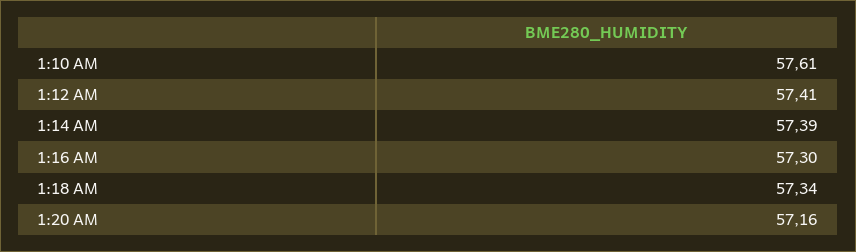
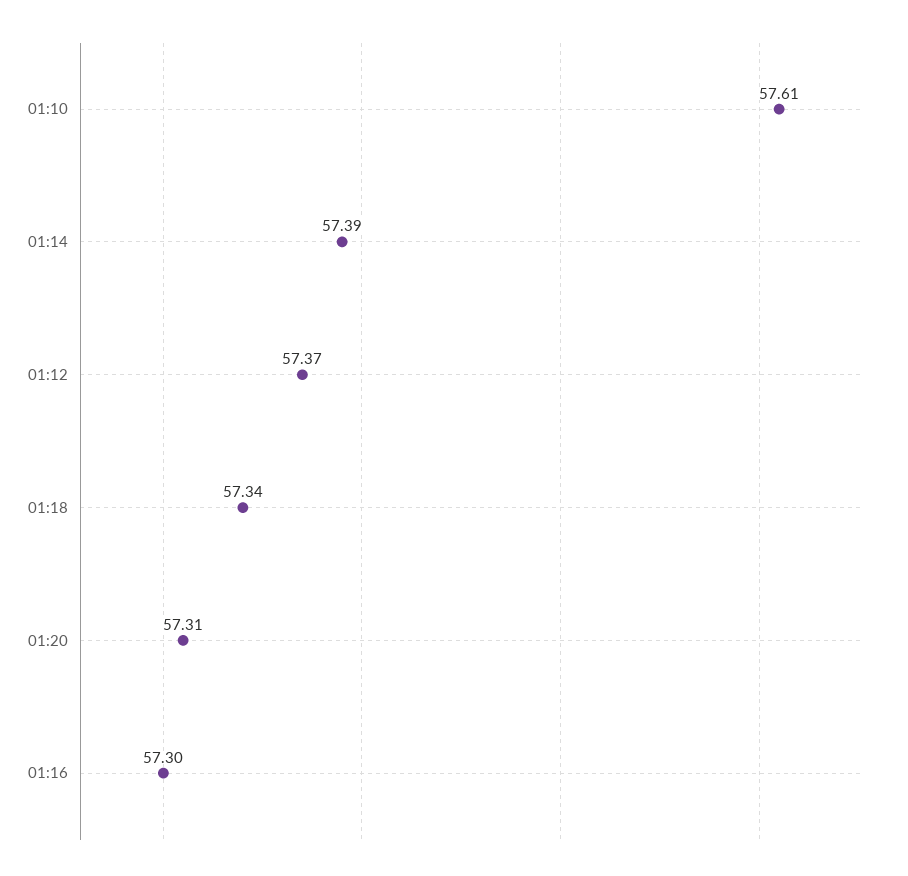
1:12 AM: 57.41 -> 57.37
1:20 AM: 57.16 -> 57.31

